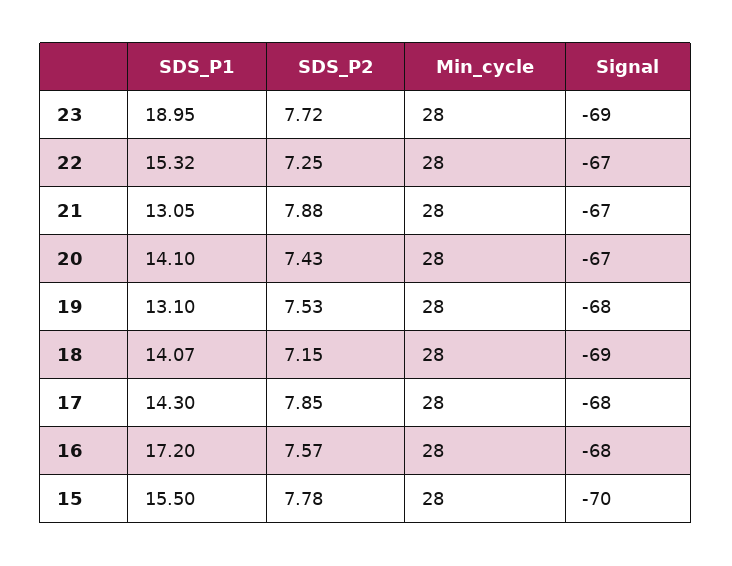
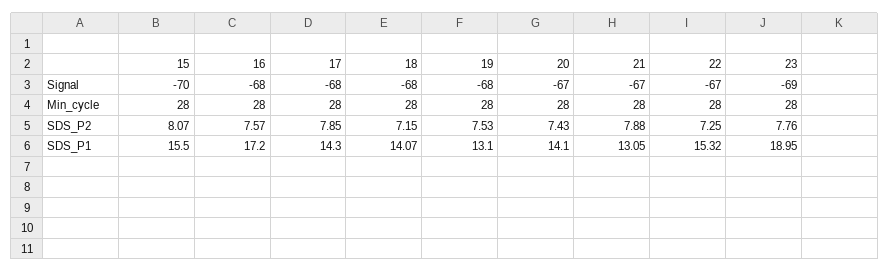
SDS_P2, 23: 7.72 -> 7.76
Signal, 18: -69 -> -68
SDS_P2, 15: 7.78 -> 8.07

